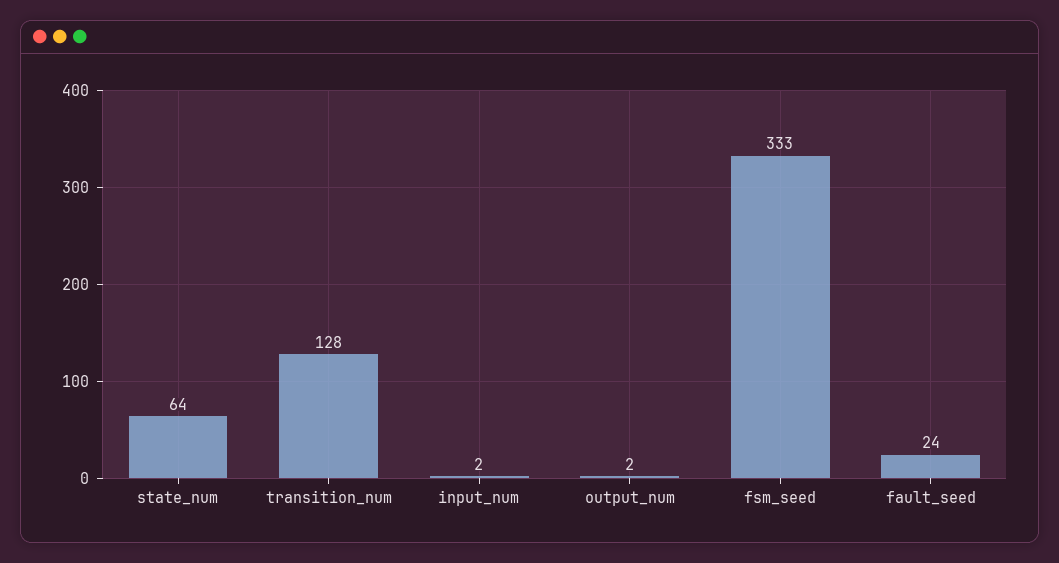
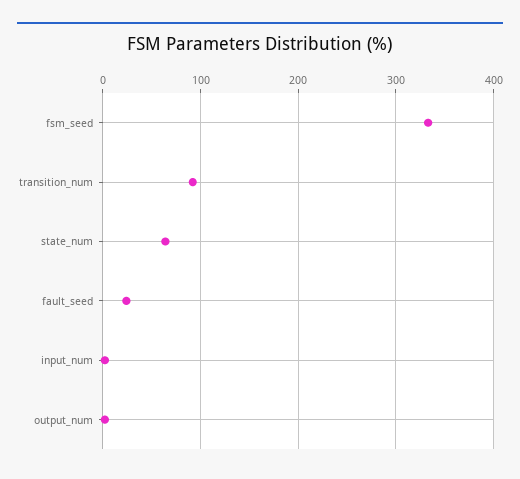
transition_num: 128 -> 90

